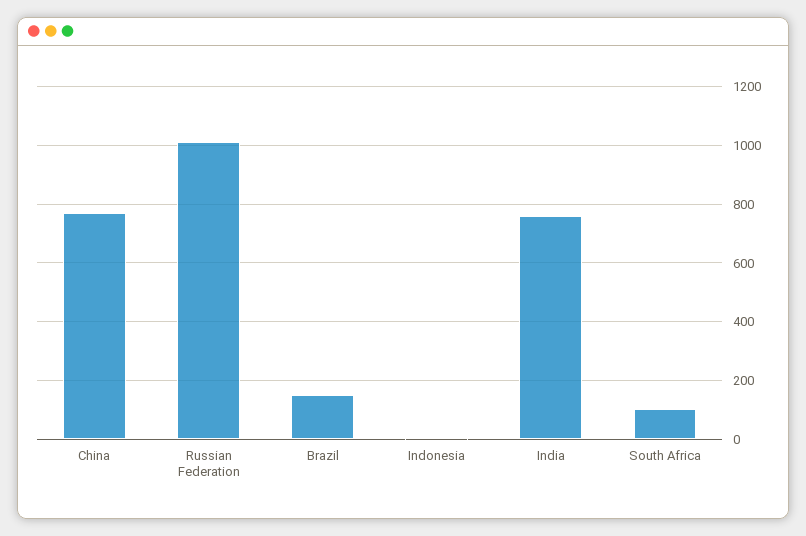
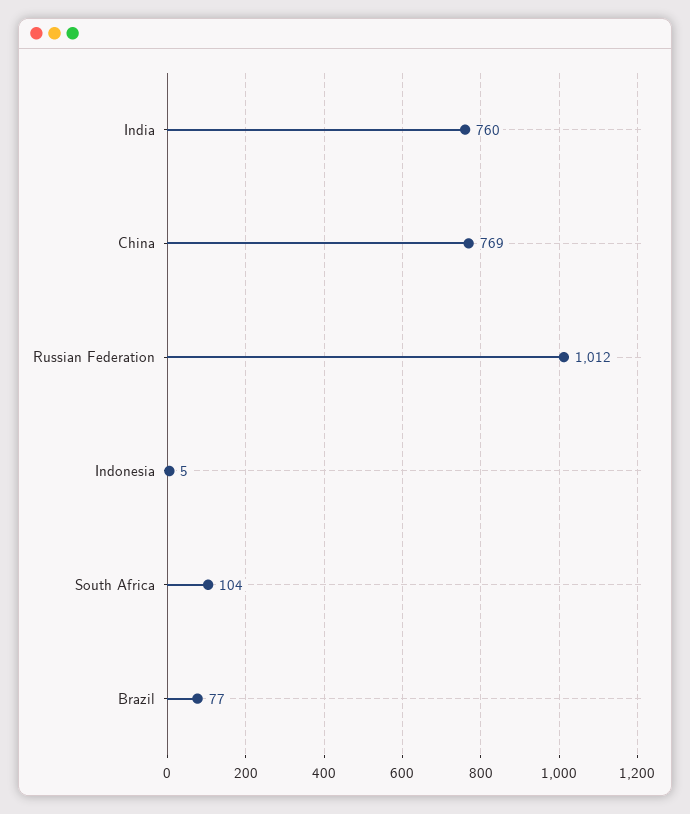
Brazil: 150 -> 77

